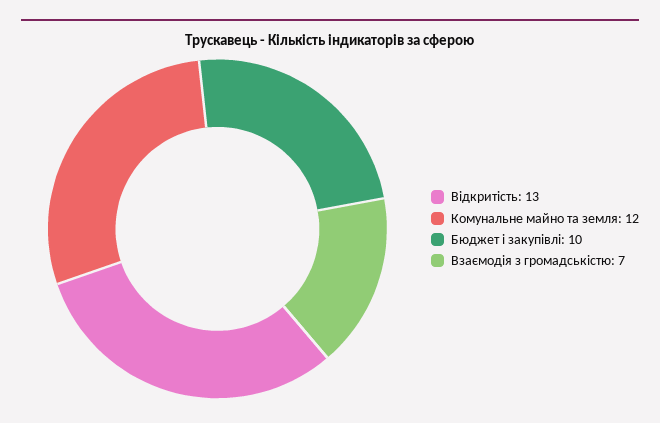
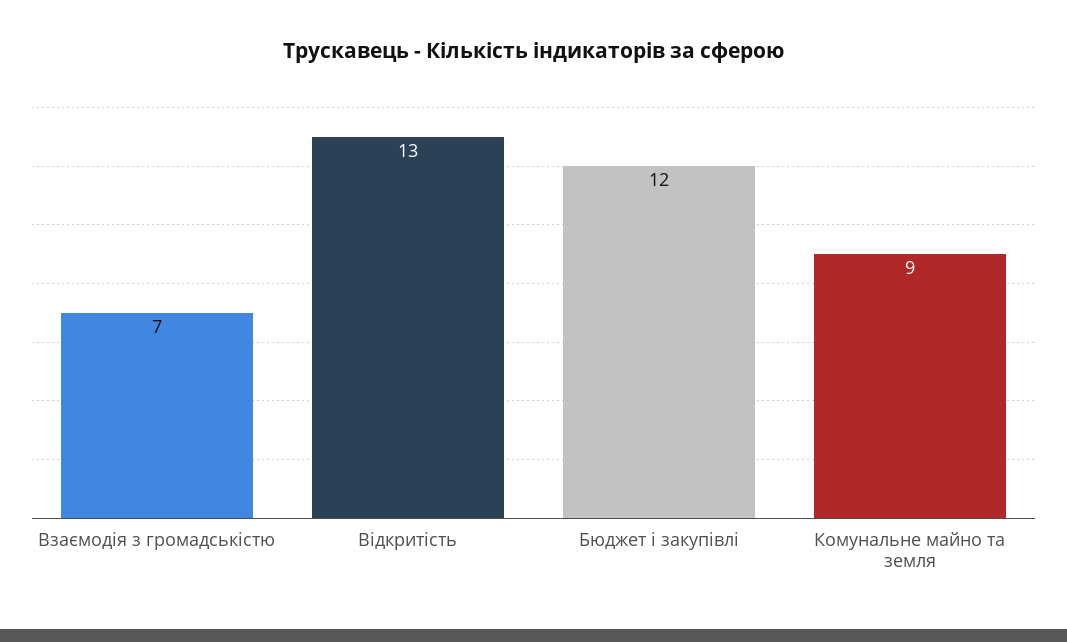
Комунальне майно та земля: 12 -> 9
Бюджет і закупівлі: 10 -> 12

